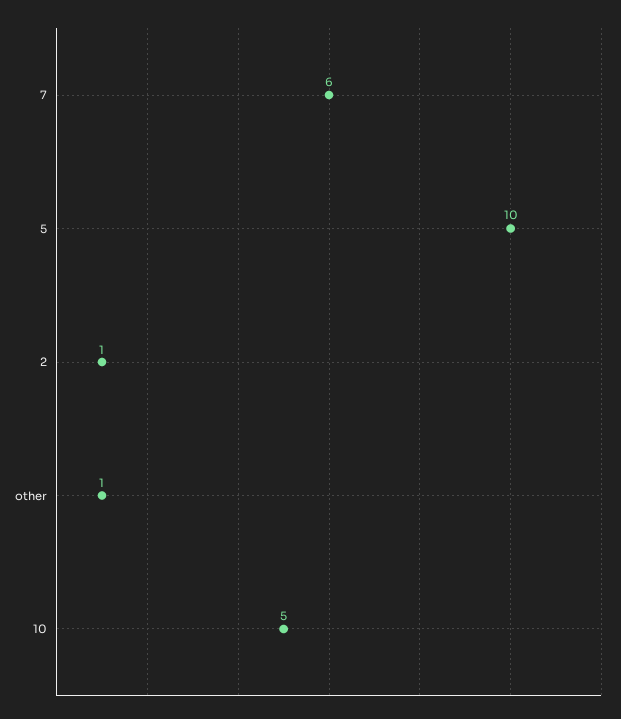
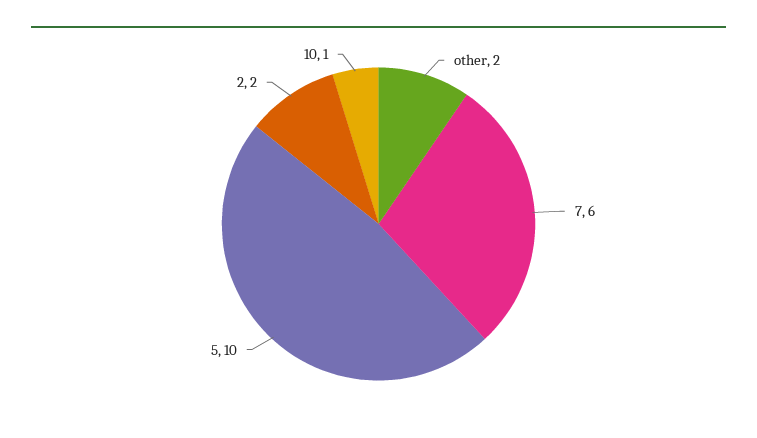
2: 1 -> 2
other: 1 -> 2
10: 5 -> 1

